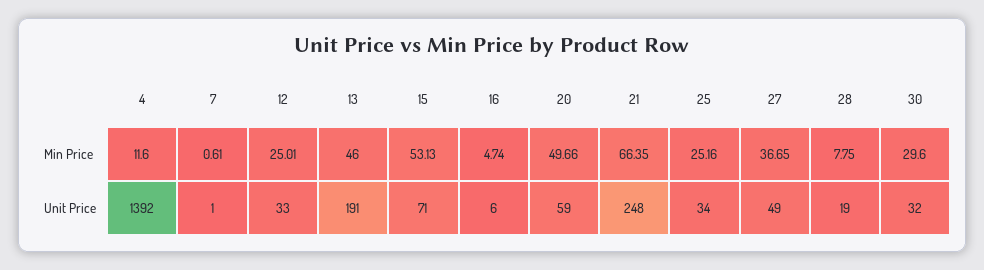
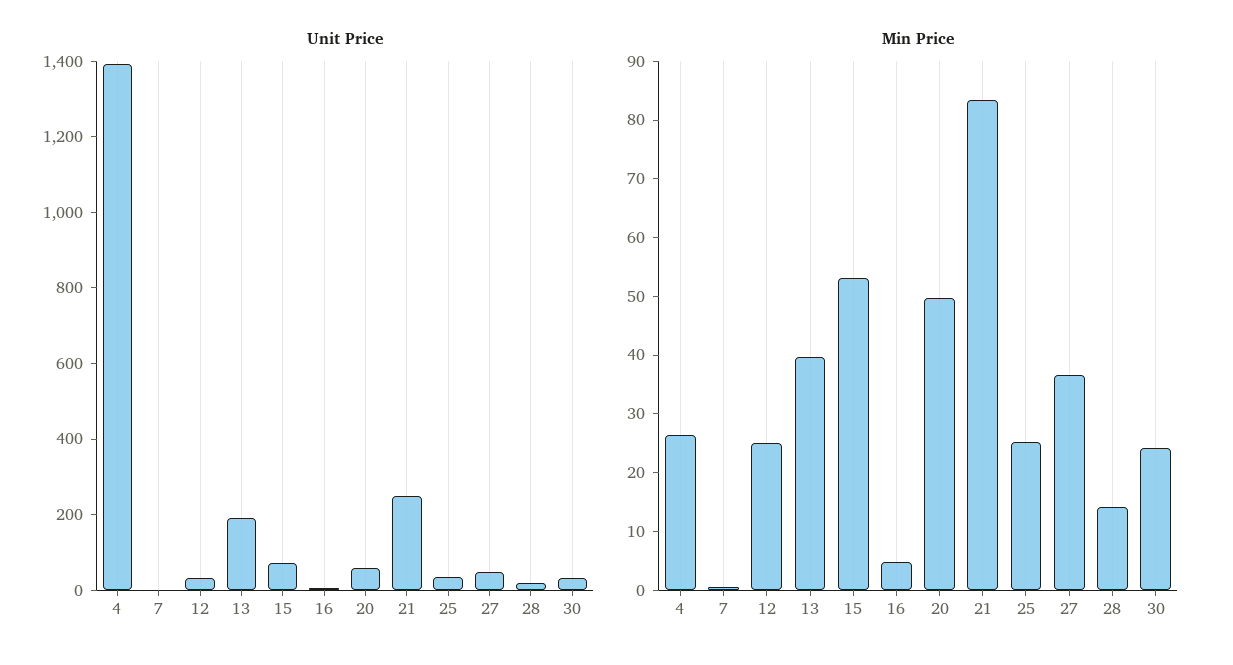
Min Price, 4: 11.6 -> 26
Min Price, 13: 46 -> 40
Min Price, 21: 66.35 -> 84
Min Price, 28: 7.75 -> 14
Min Price, 30: 29.6 -> 24

